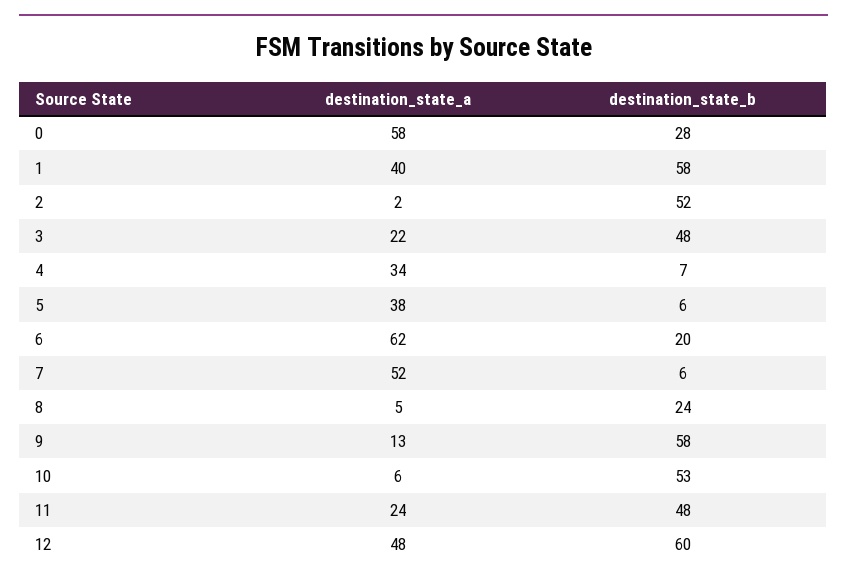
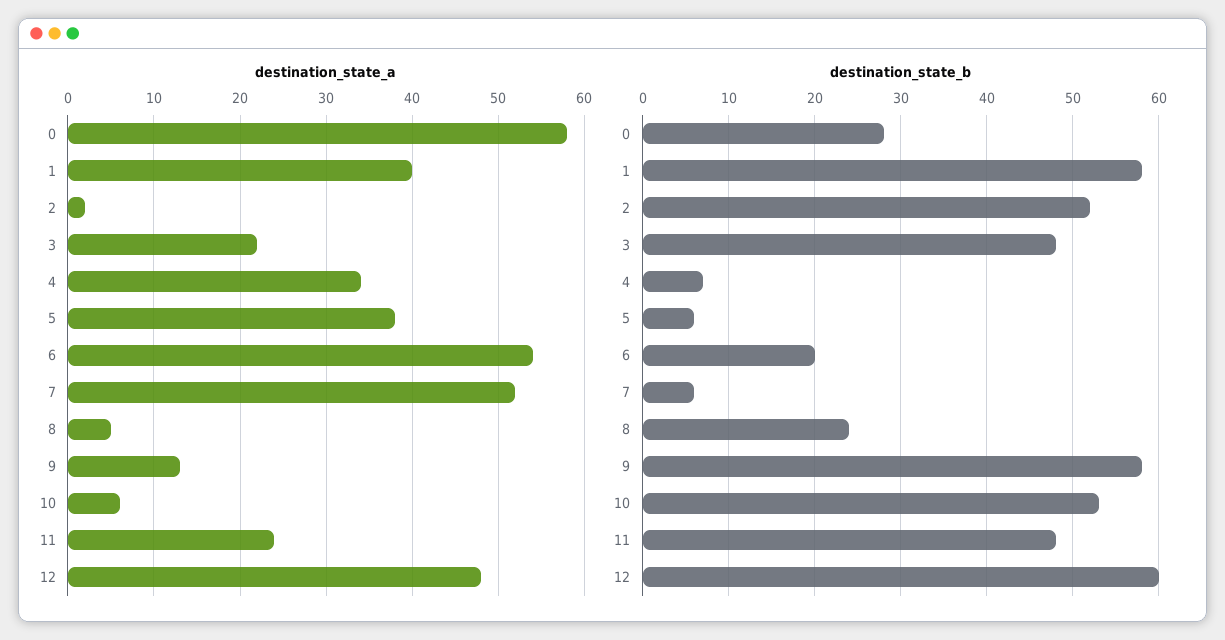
destination_state_a, 6: 62 -> 54

